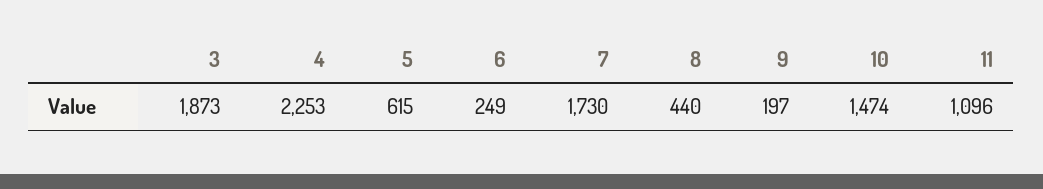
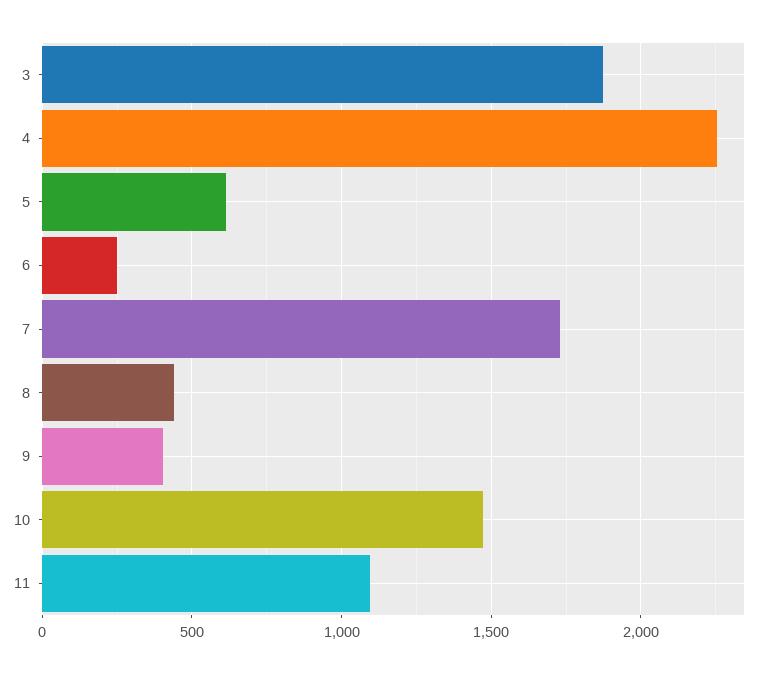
9: 197 -> 400

